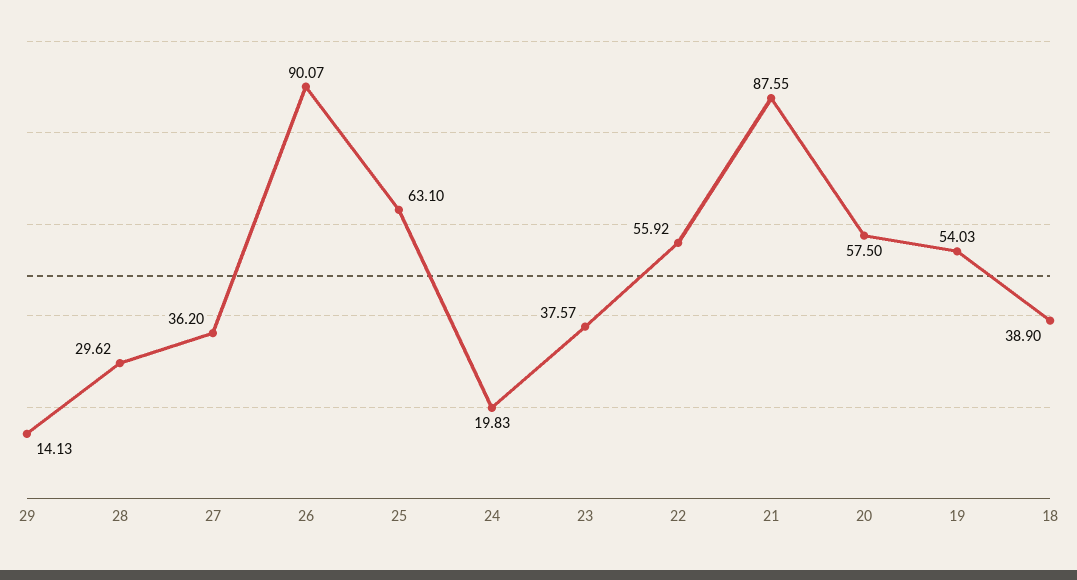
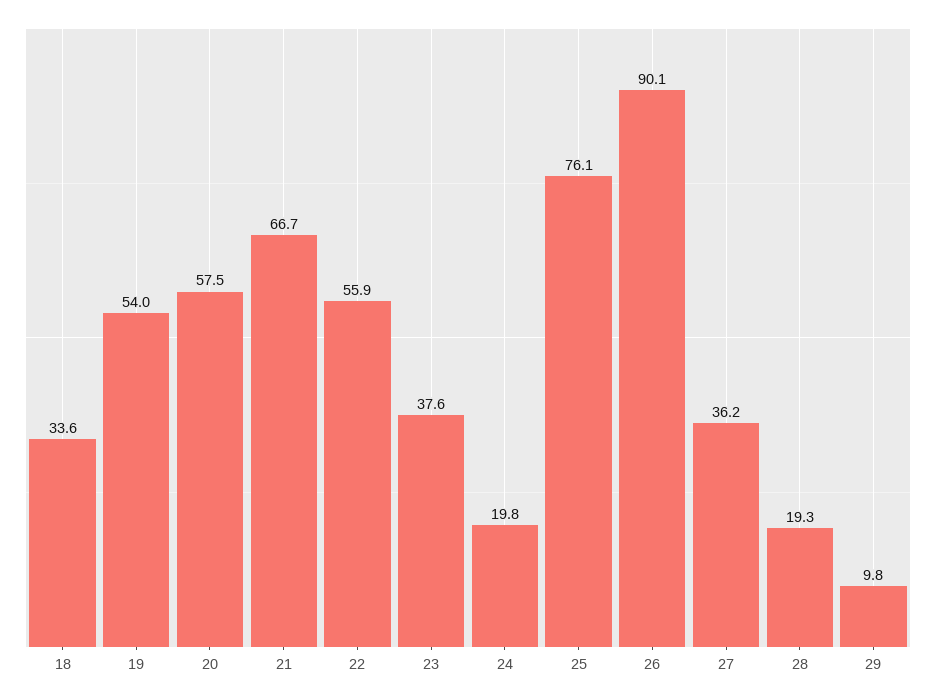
29: 14.13 -> 9.8
28: 29.62 -> 19.3
25: 63.1 -> 76.1
21: 87.55 -> 66.7
18: 38.9 -> 33.6

